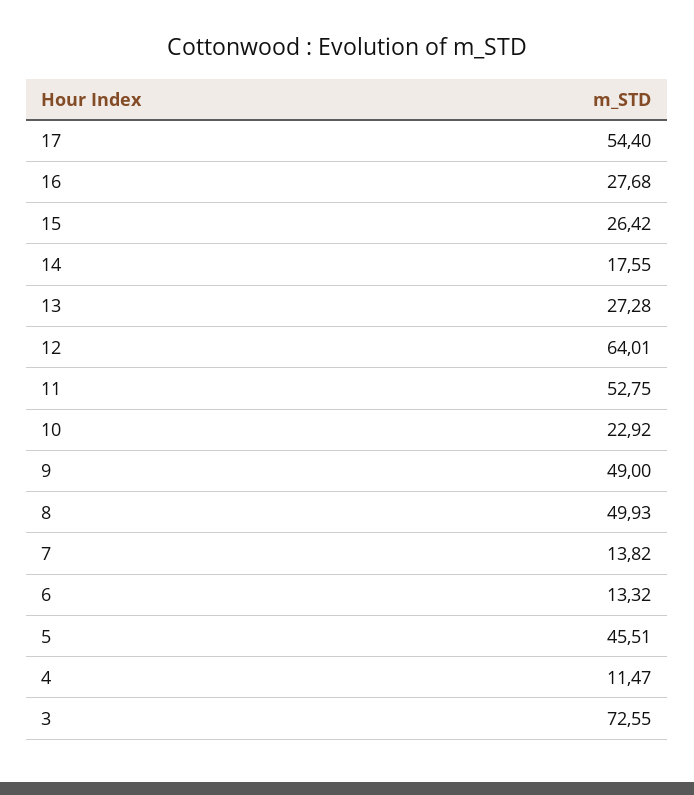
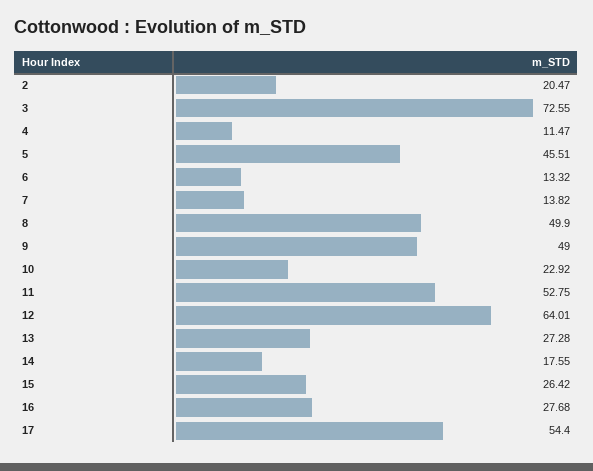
8: 49.93 -> 49.9
2: none -> 20.47

